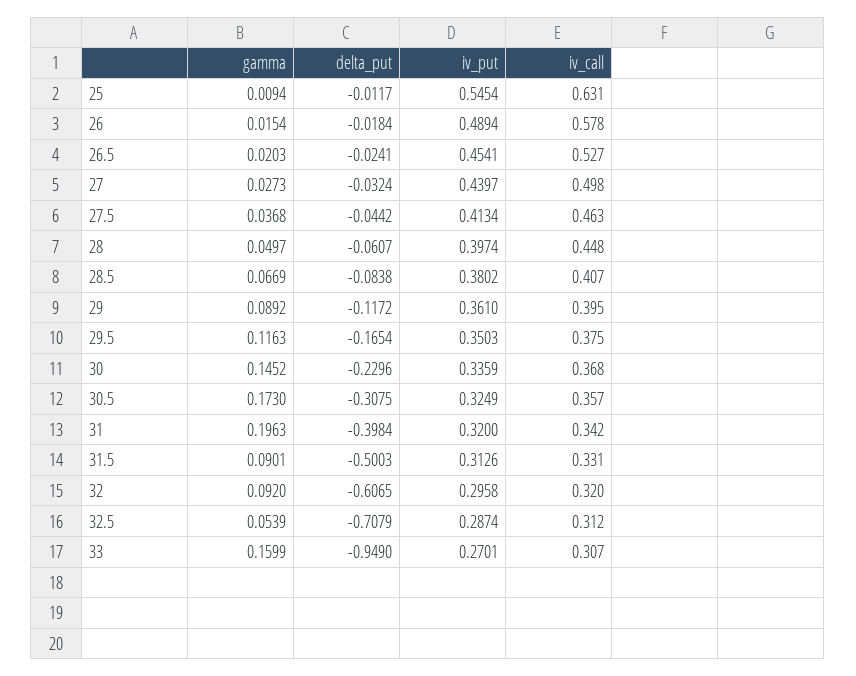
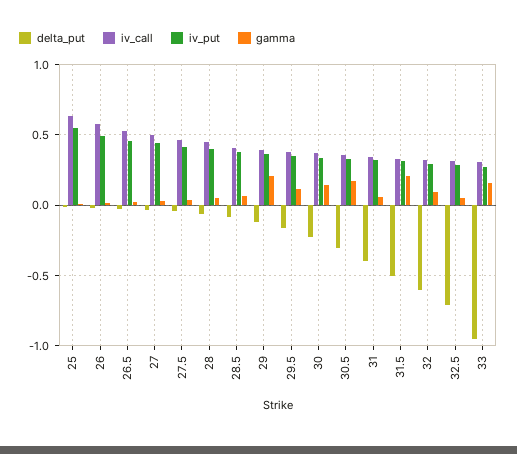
gamma, 29: 0.0892 -> 0.2
gamma, 31: 0.1963 -> 0.05
gamma, 31.5: 0.0901 -> 0.2

